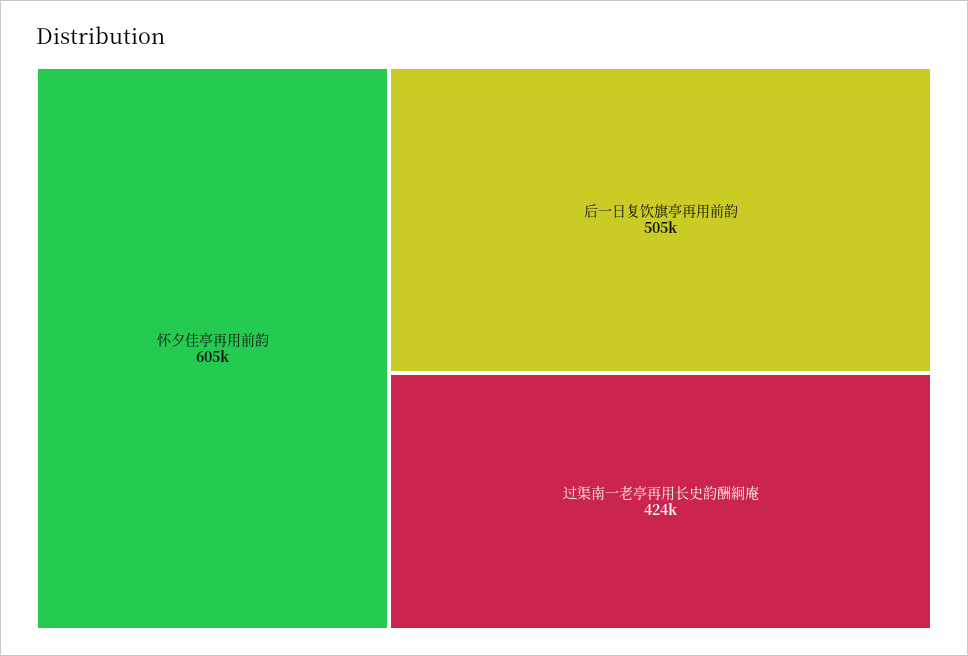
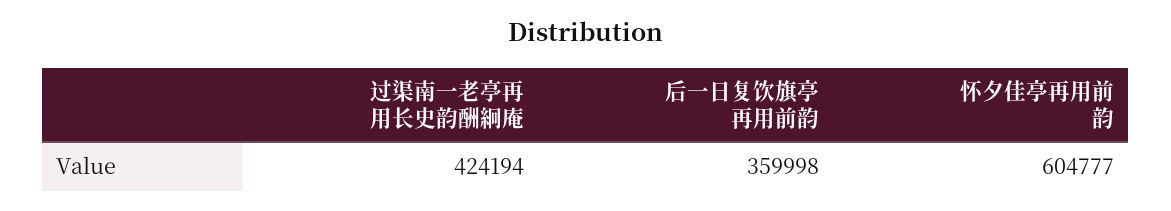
后一日复饮旗亭再用前韵: 505000 -> 359998

